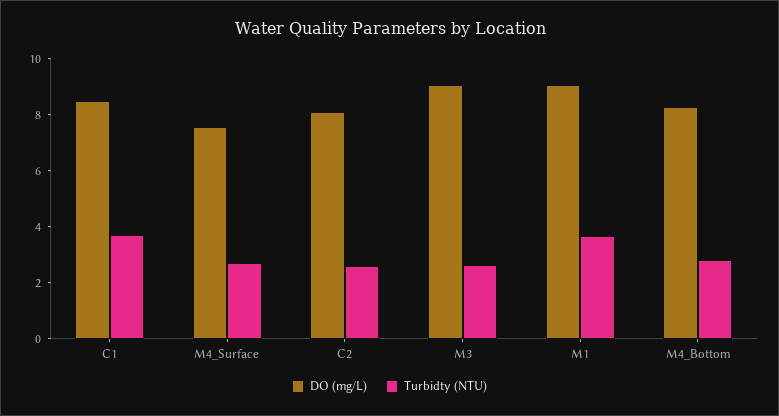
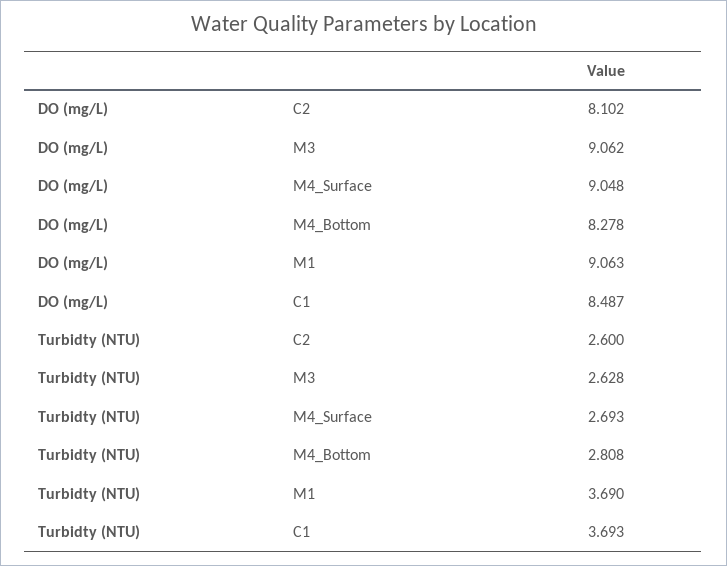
DO (mg/L), M4_Surface: 7.5 -> 9.048

